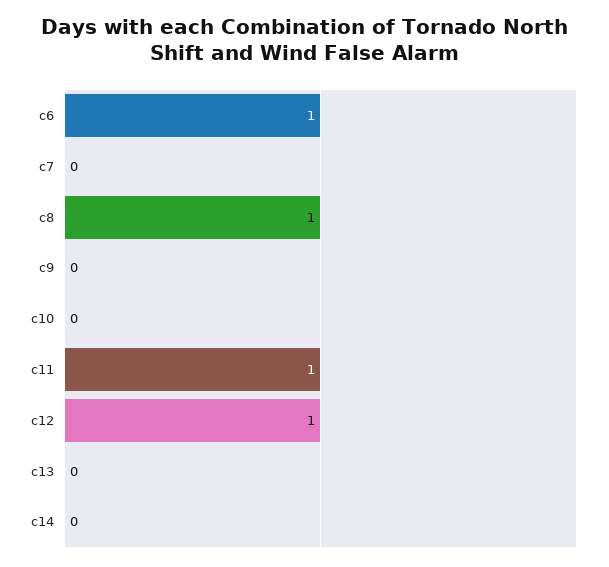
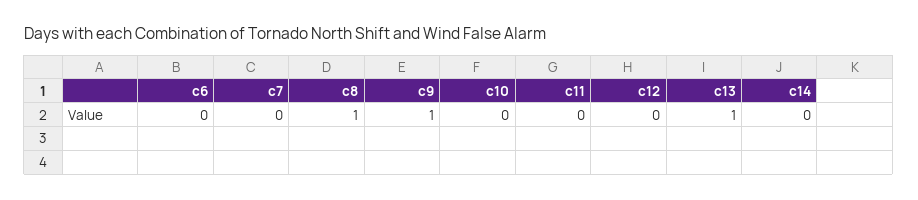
c6: 1 -> 0
c9: 0 -> 1
c11: 1 -> 0
c12: 1 -> 0
c13: 0 -> 1

